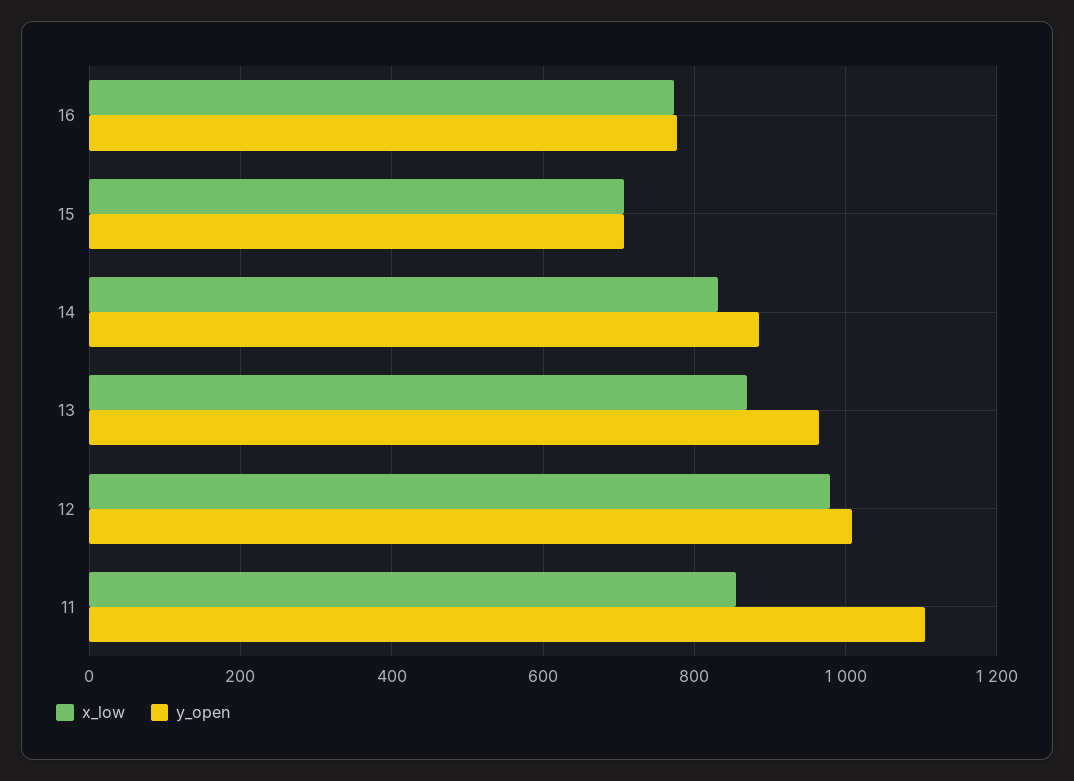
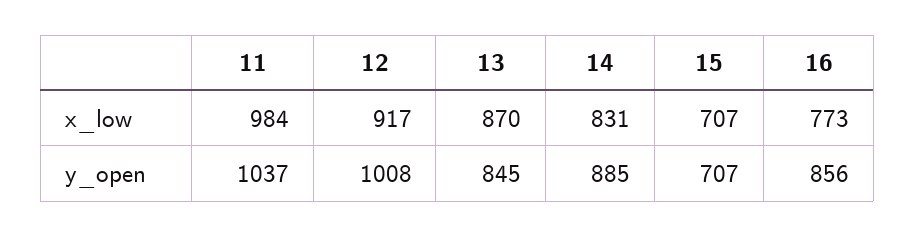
y_open, 16: 780 -> 856
y_open, 13: 960 -> 845
x_low, 12: 980 -> 917
x_low, 11: 860 -> 984
y_open, 11: 1100 -> 1037

